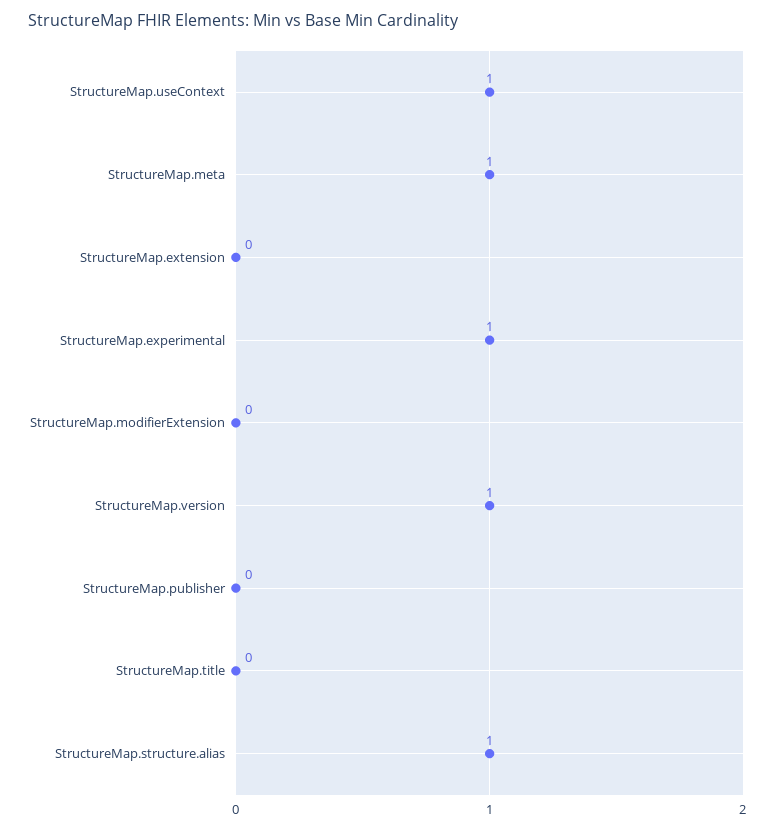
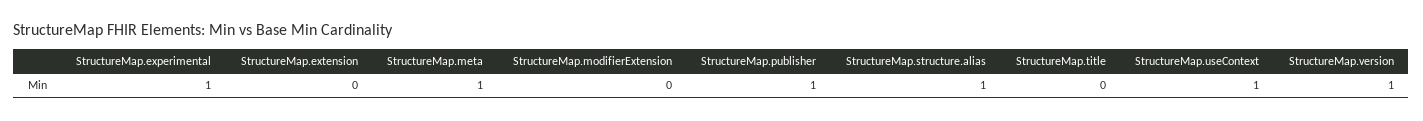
StructureMap.publisher: 0 -> 1

